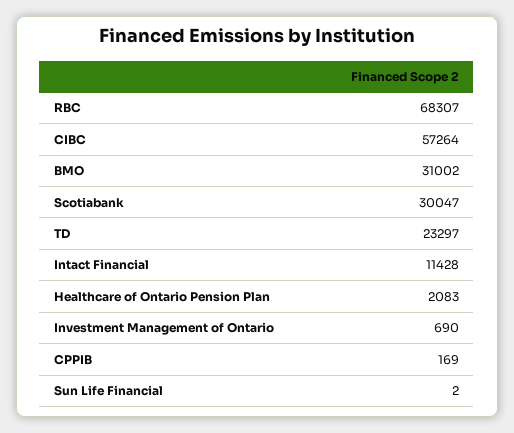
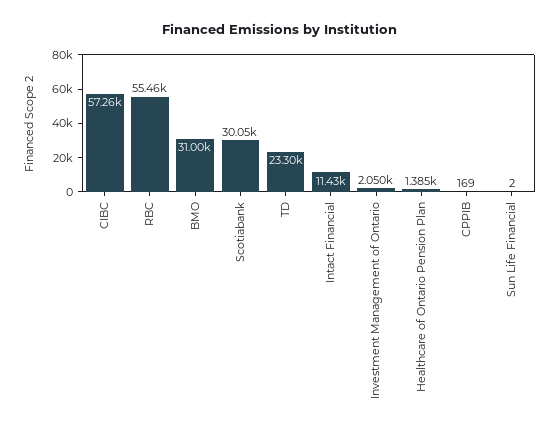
RBC: 68307 -> 55460
Healthcare of Ontario Pension Plan: 2083 -> 1385
Investment Management of Ontario: 690 -> 2050

